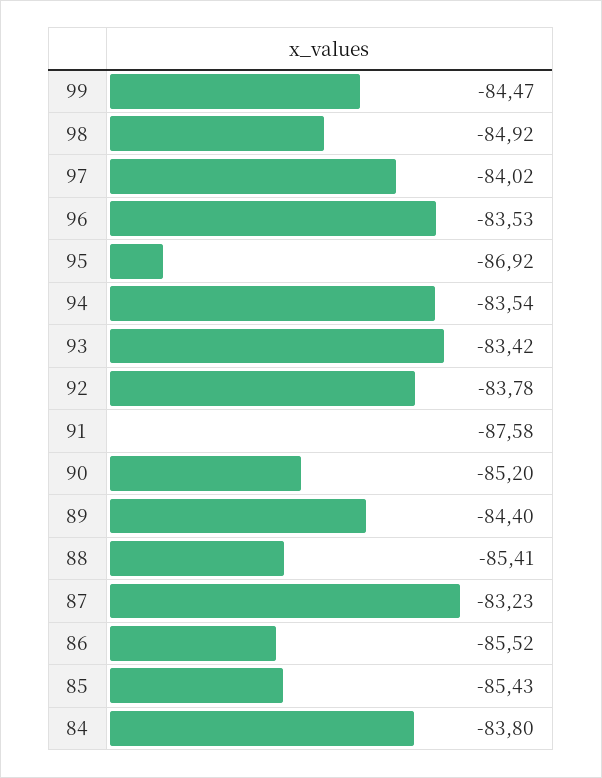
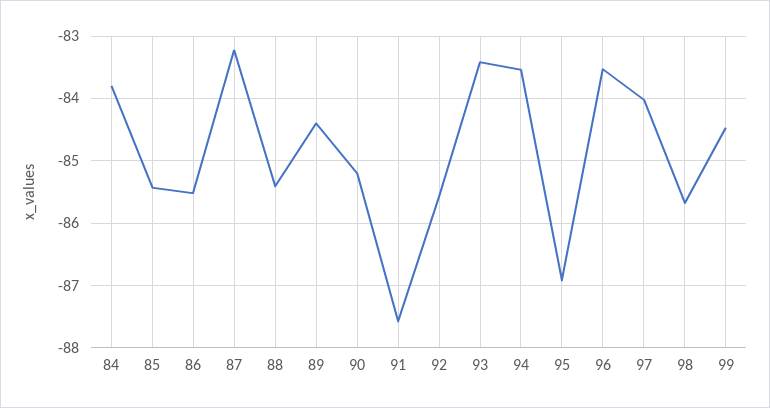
98: -84.92 -> -85.7
92: -83.78 -> -85.6

